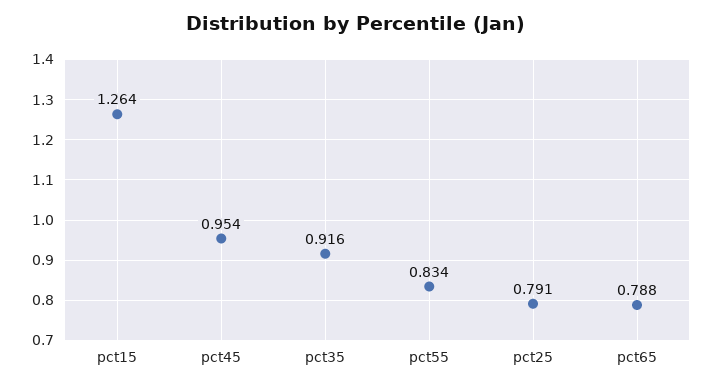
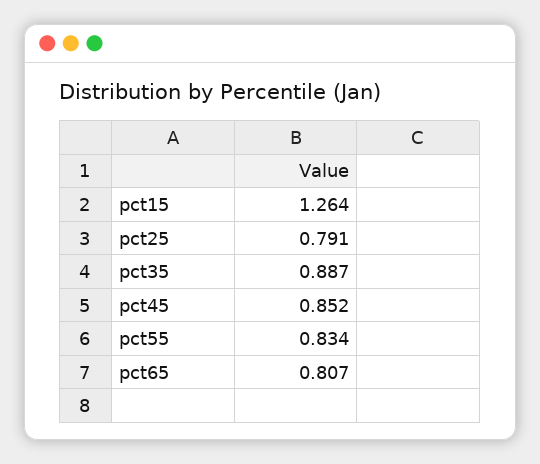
pct45: 0.954 -> 0.852
pct35: 0.916 -> 0.887
pct65: 0.788 -> 0.807

